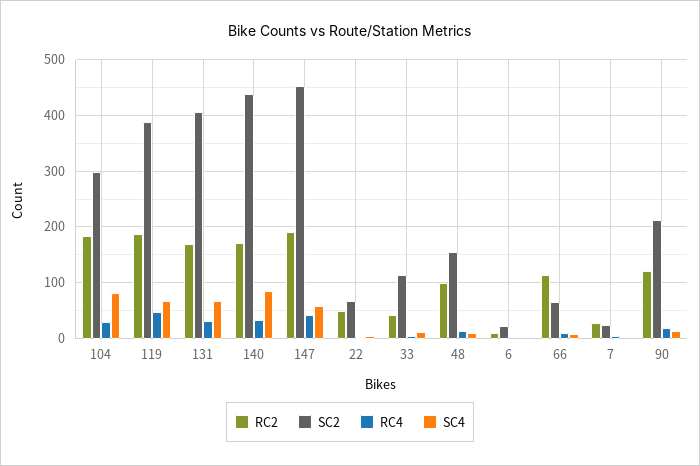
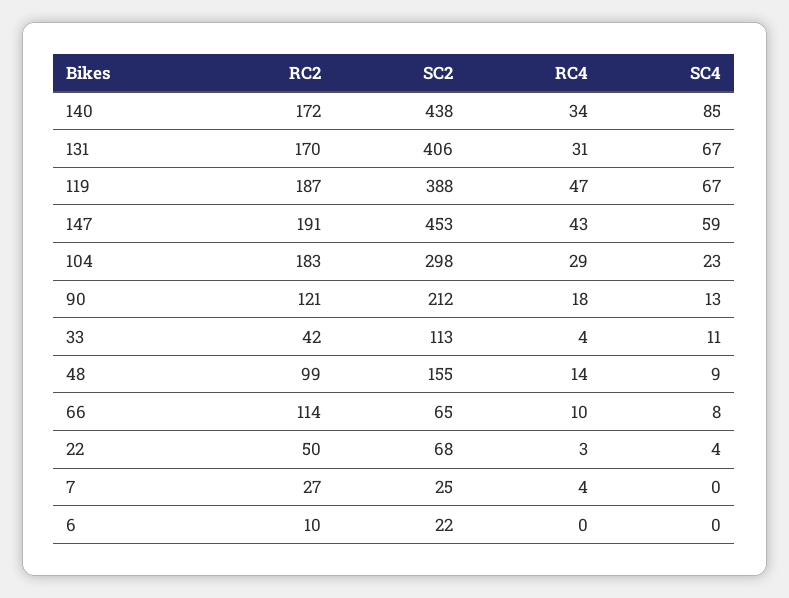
SC4, 104: 80 -> 23

